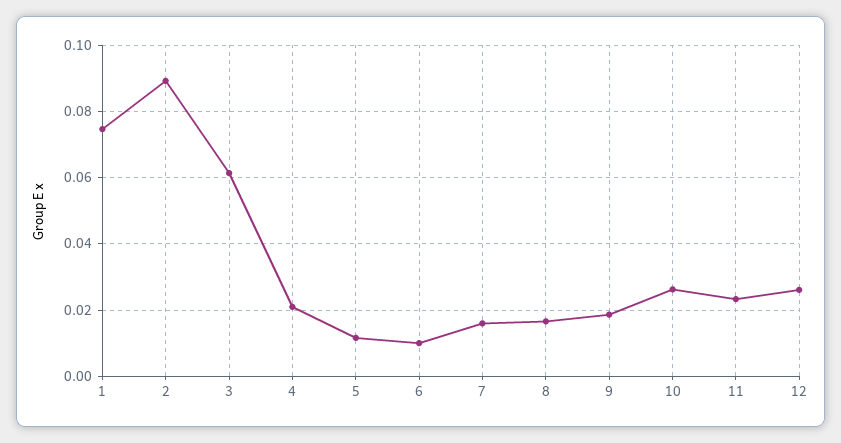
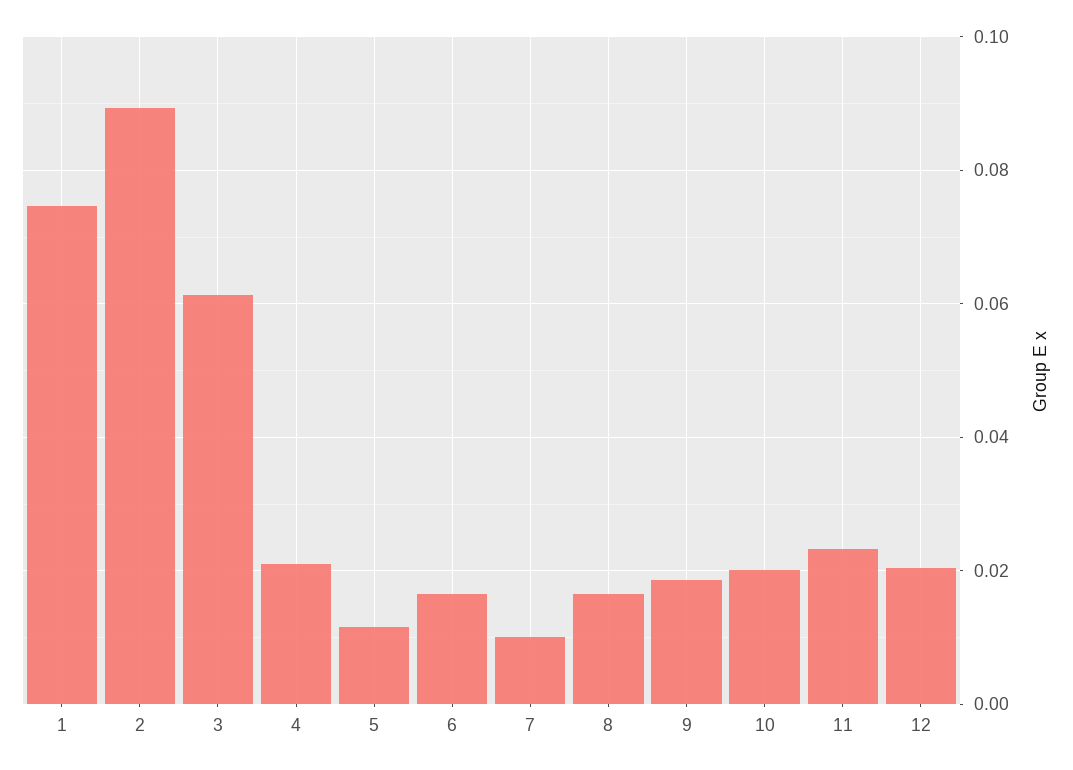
6: 0.01 -> 0.016
7: 0.016 -> 0.01
10: 0.026 -> 0.02
12: 0.026 -> 0.02

